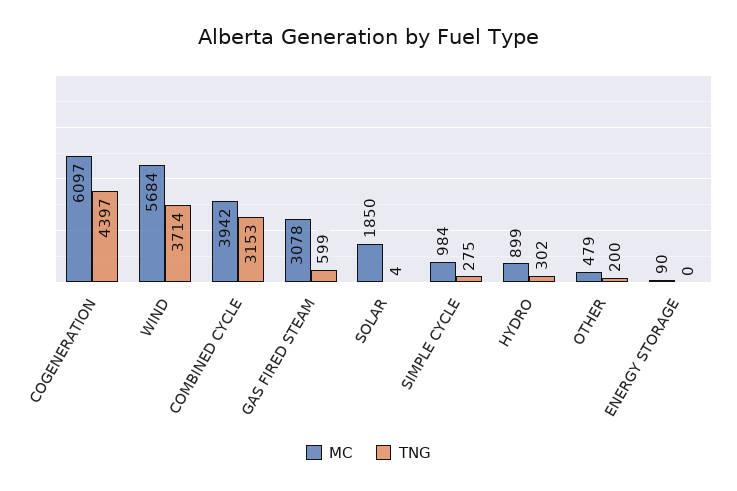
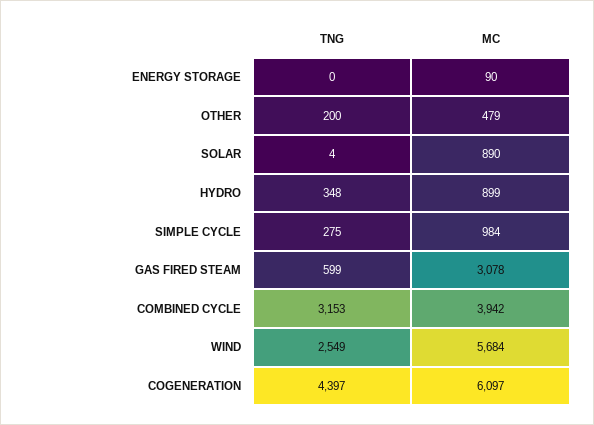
TNG, WIND: 3714 -> 2549
MC, SOLAR: 1850 -> 890
TNG, HYDRO: 302 -> 348

